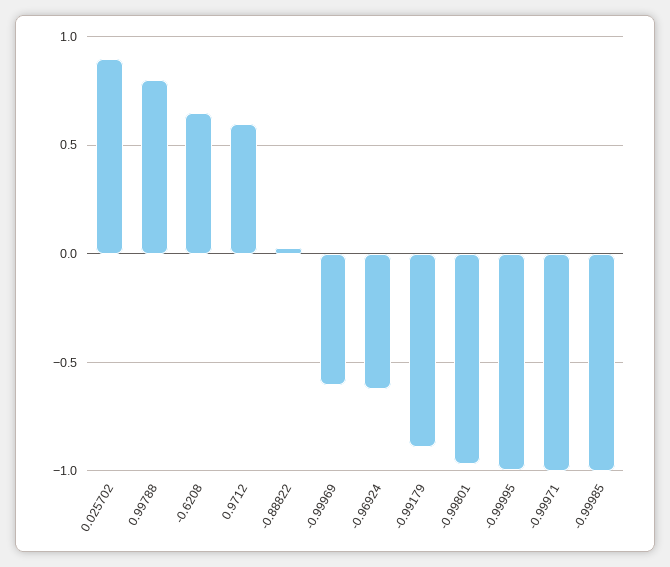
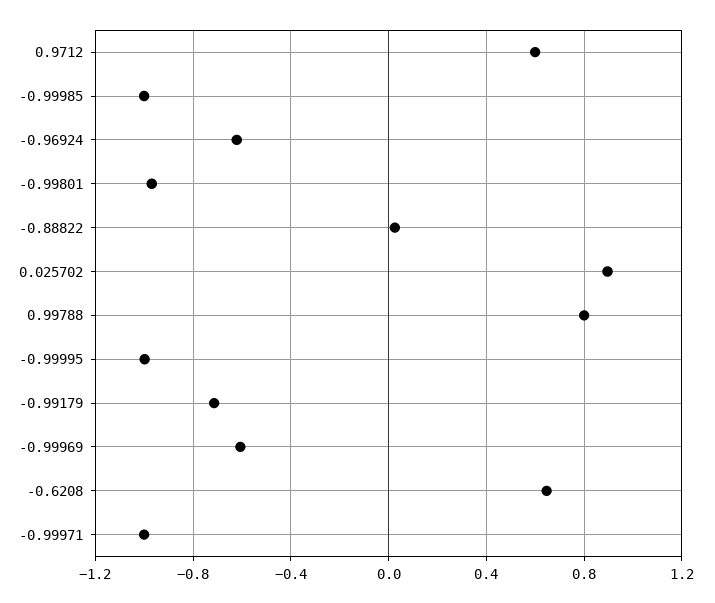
-0.99179: -0.9 -> -0.7

